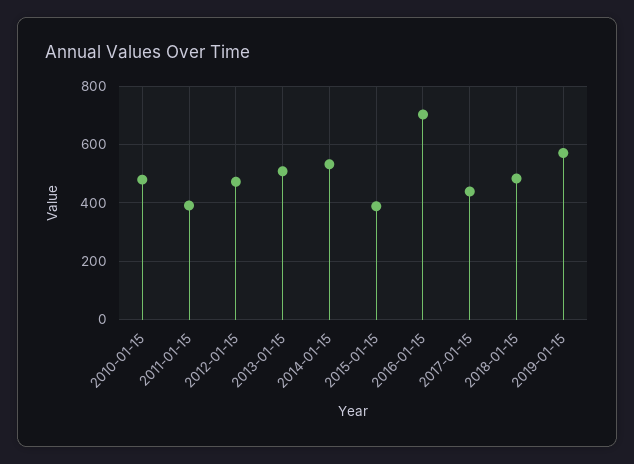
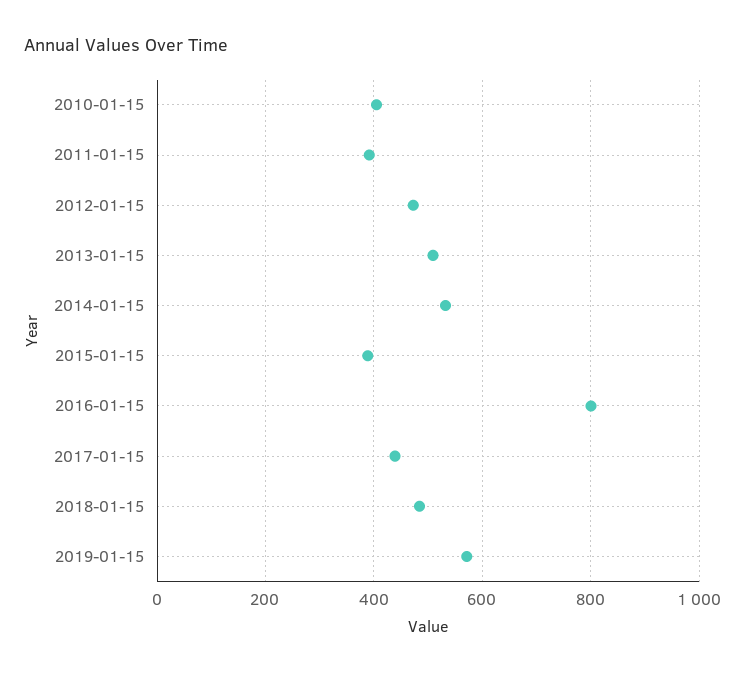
2010-01-15: 475 -> 400
2016-01-15: 700 -> 800

